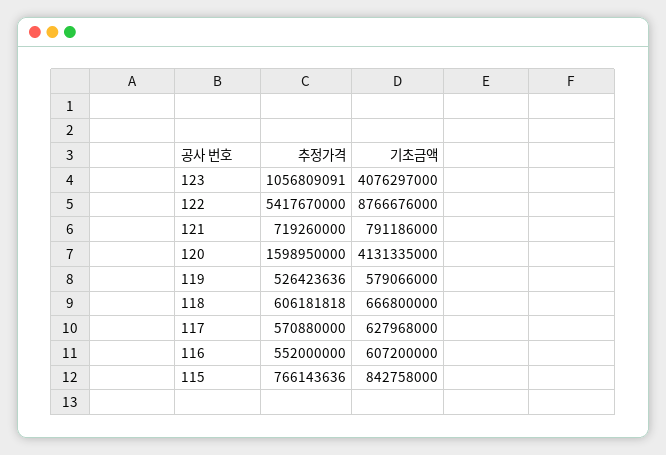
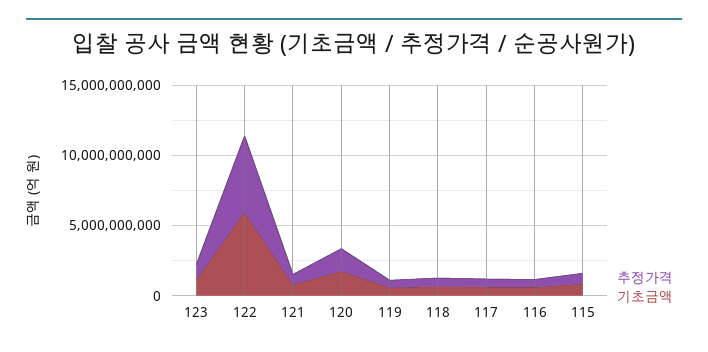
기초금액, 123: 4076297000 -> 1000000000
기초금액, 122: 8766676000 -> 6000000000
기초금액, 120: 4131335000 -> 2000000000

